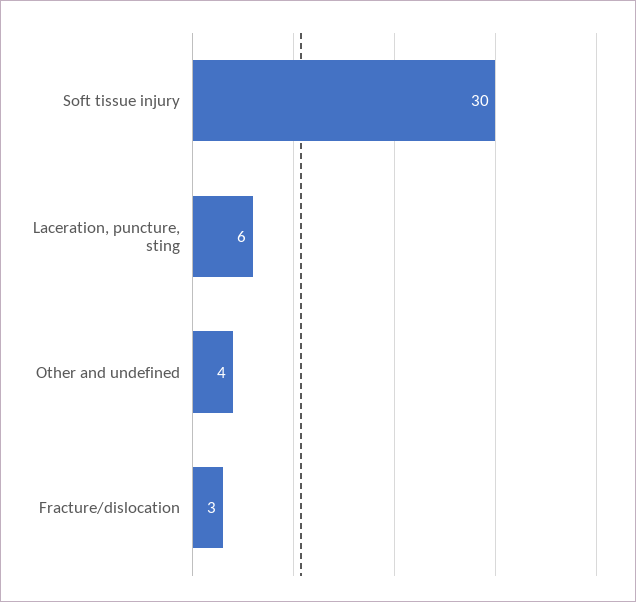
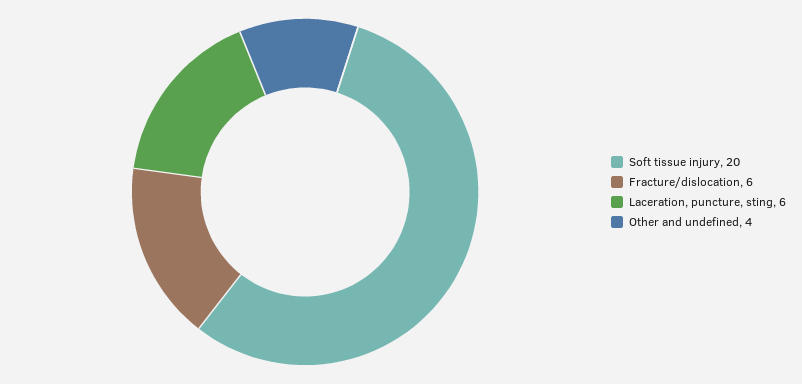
Soft tissue injury: 30 -> 20
Fracture/dislocation: 3 -> 6

